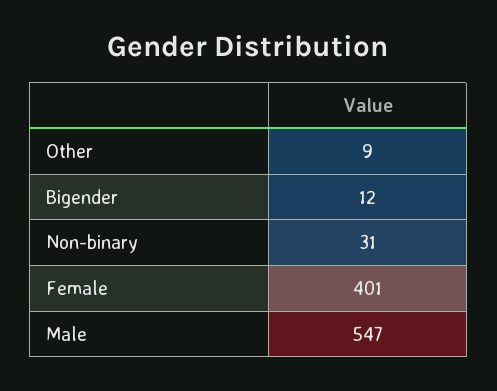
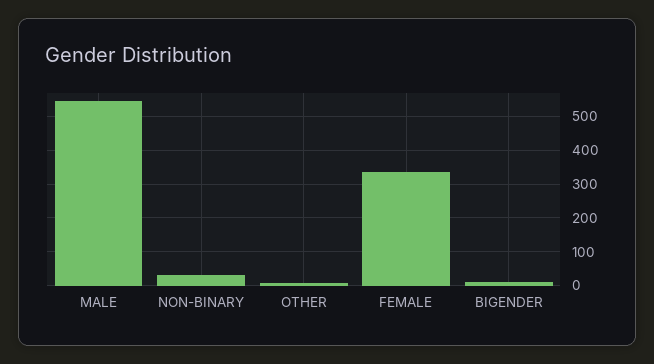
Female: 401 -> 340

